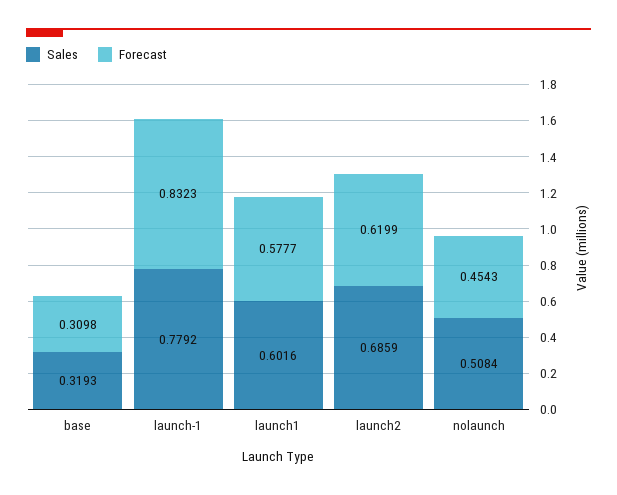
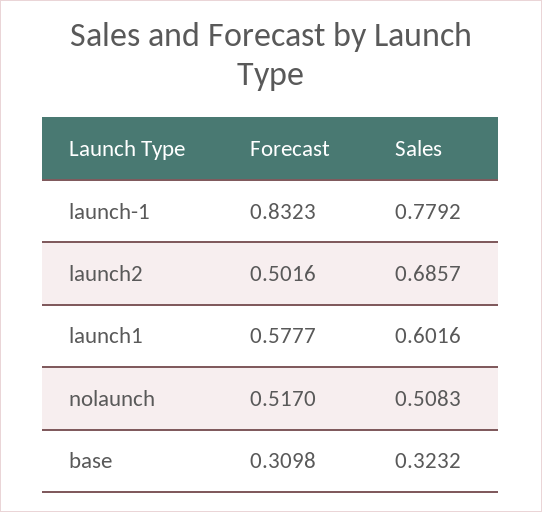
Sales, base: 0.3193 -> 0.3232
Sales, launch2: 0.6859 -> 0.6857
Forecast, launch2: 0.6199 -> 0.5016
Sales, nolaunch: 0.5084 -> 0.5083
Forecast, nolaunch: 0.4543 -> 0.517

